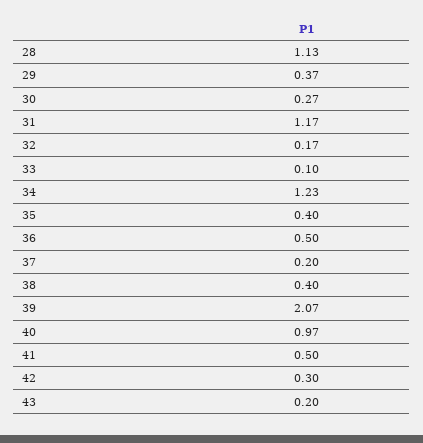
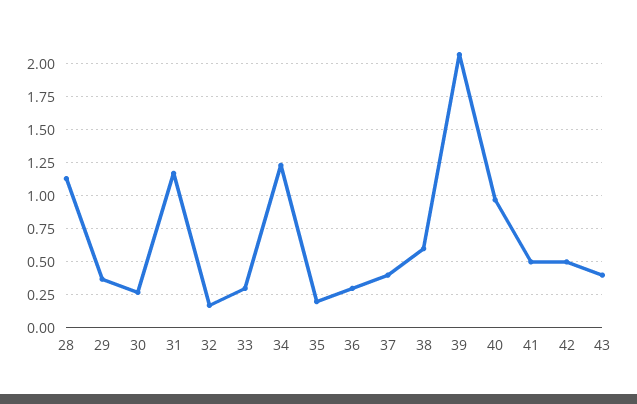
33: 0.1 -> 0.3
35: 0.4 -> 0.2
36: 0.5 -> 0.3
37: 0.2 -> 0.4
38: 0.4 -> 0.6
42: 0.3 -> 0.5
43: 0.2 -> 0.4

